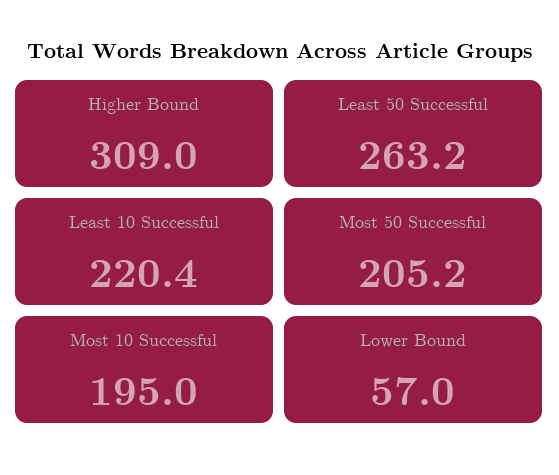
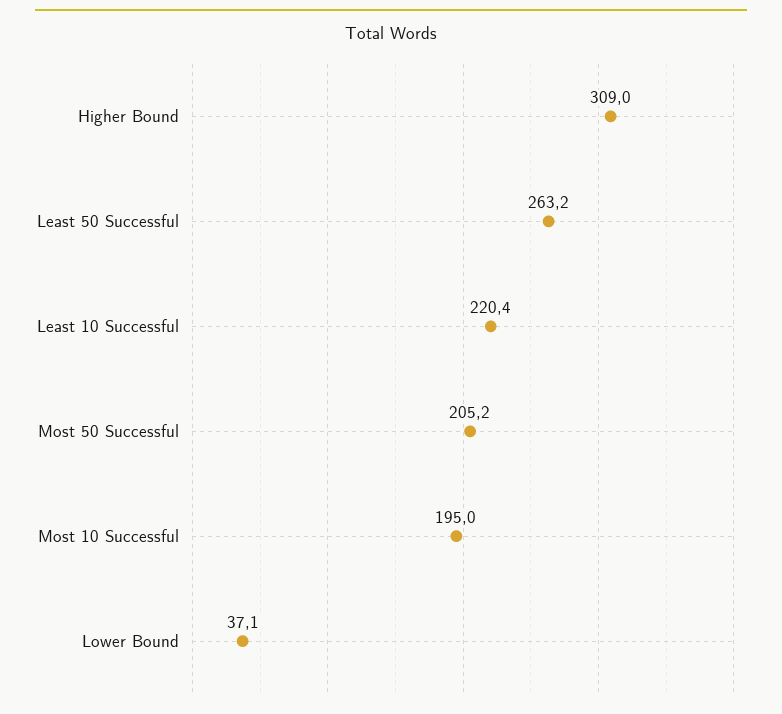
Lower Bound: 57 -> 37.1

